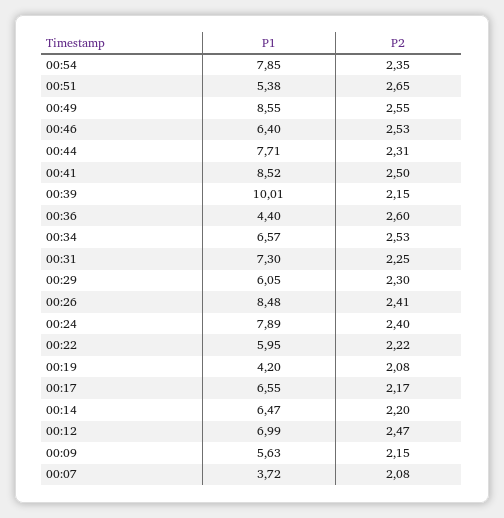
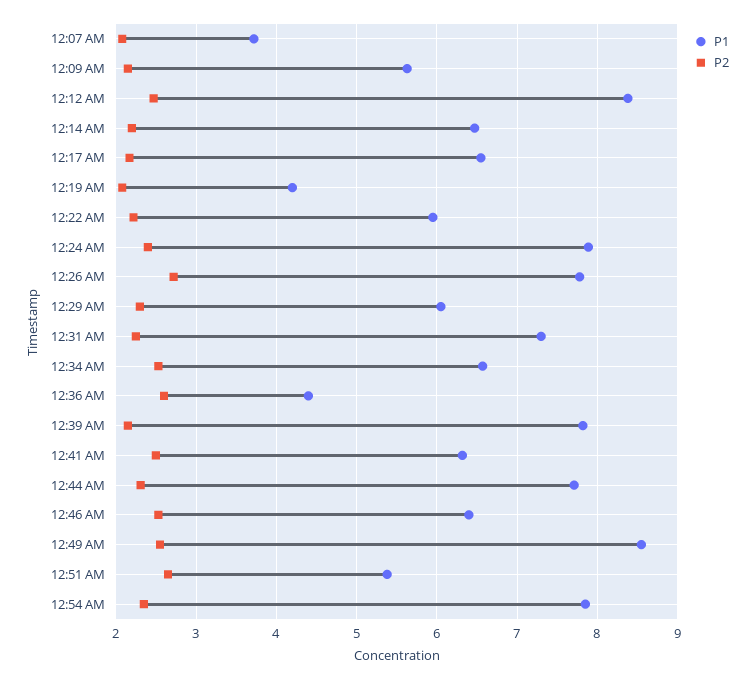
P1, 00:41: 8.52 -> 6.3
P1, 00:39: 10.01 -> 7.8
P1, 00:26: 8.48 -> 7.8
P2, 00:26: 2.41 -> 2.7
P1, 00:12: 6.99 -> 8.4

